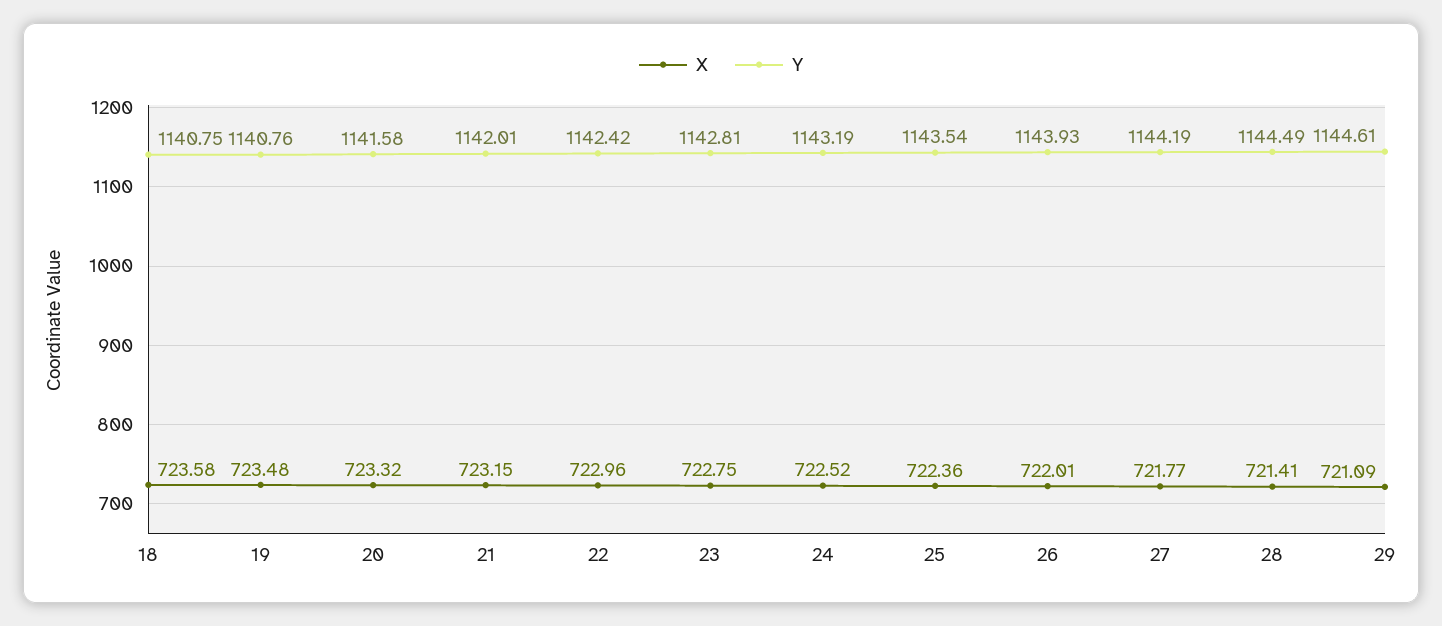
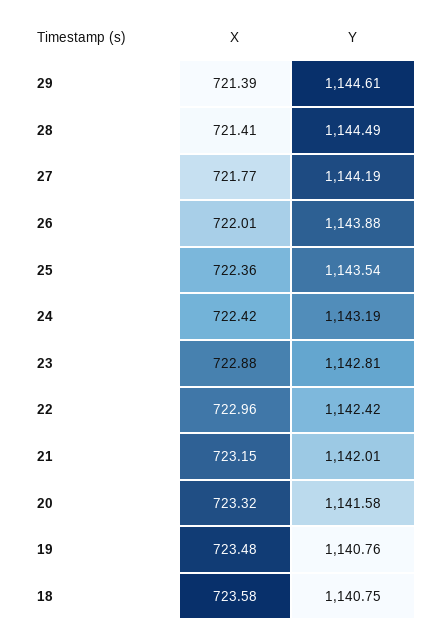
X, 23: 722.75 -> 722.88
X, 24: 722.52 -> 722.42
Y, 26: 1143.93 -> 1143.88
X, 29: 721.09 -> 721.39

